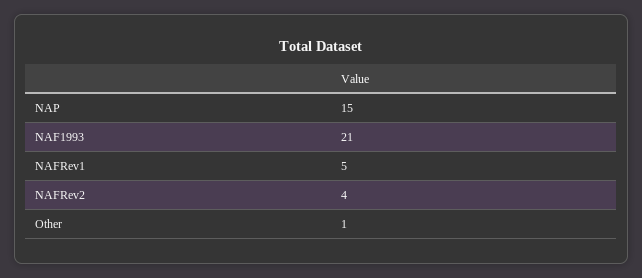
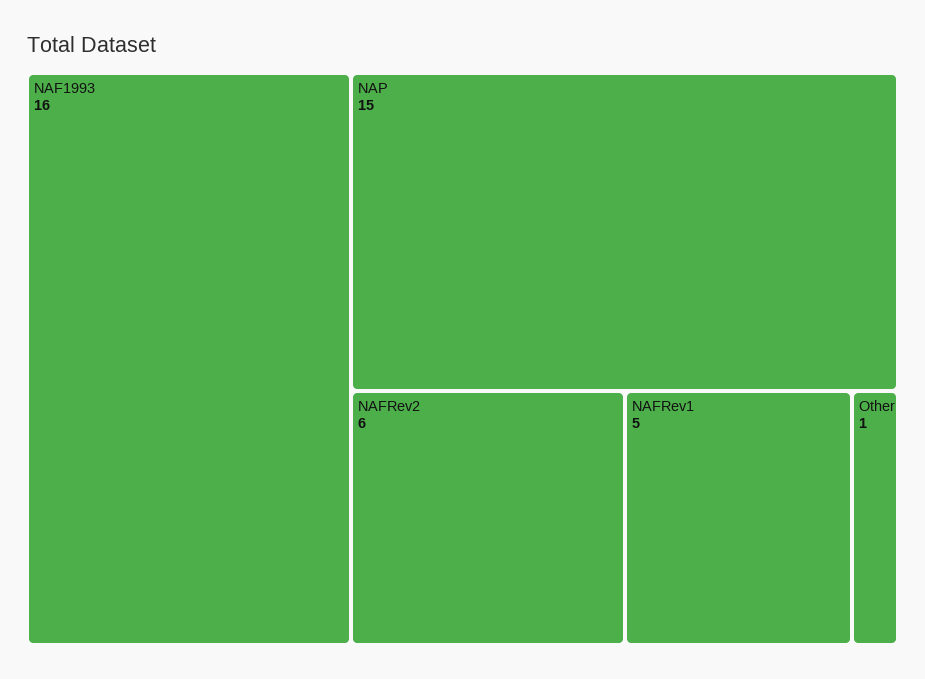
NAF1993: 21 -> 16
NAFRev2: 4 -> 6

